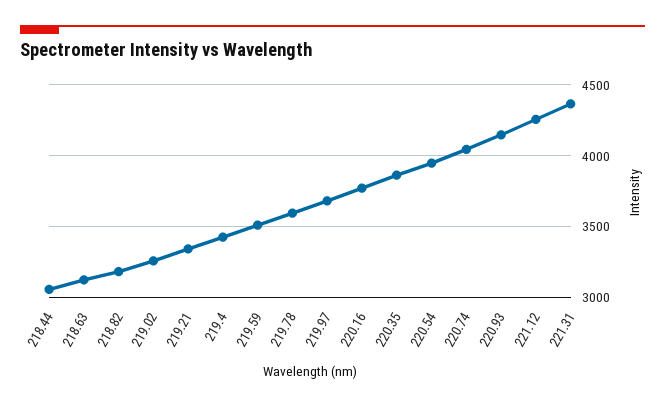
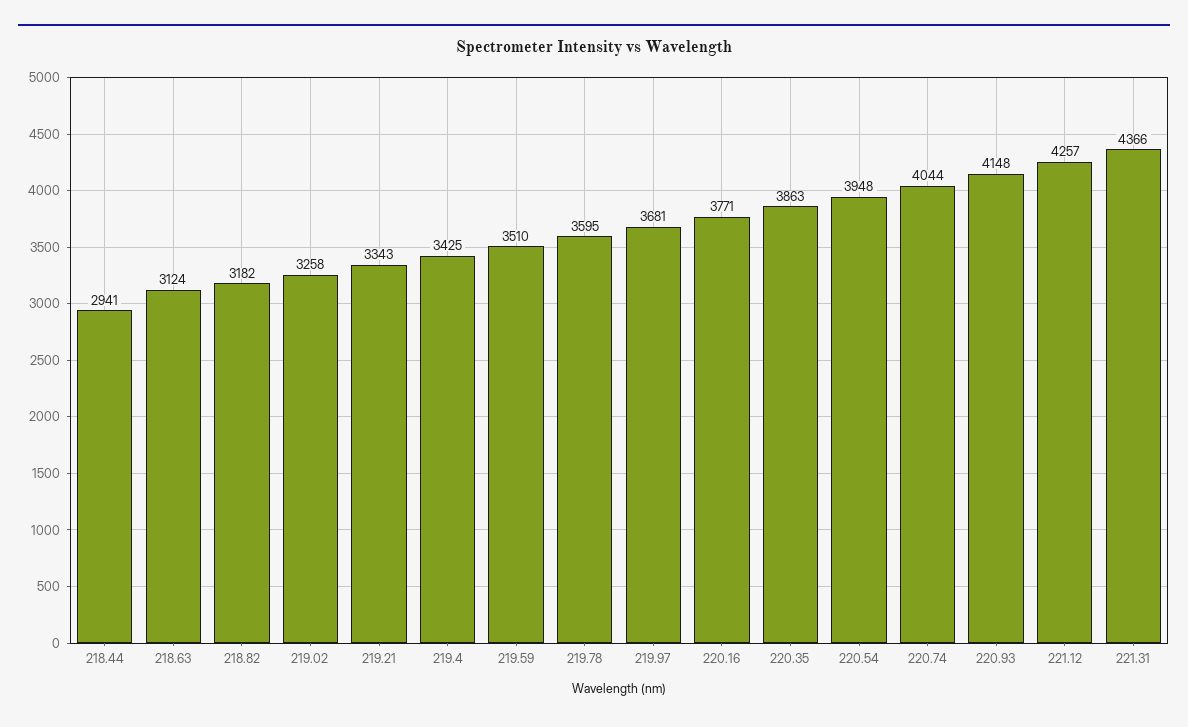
218.44: 3050 -> 2941

